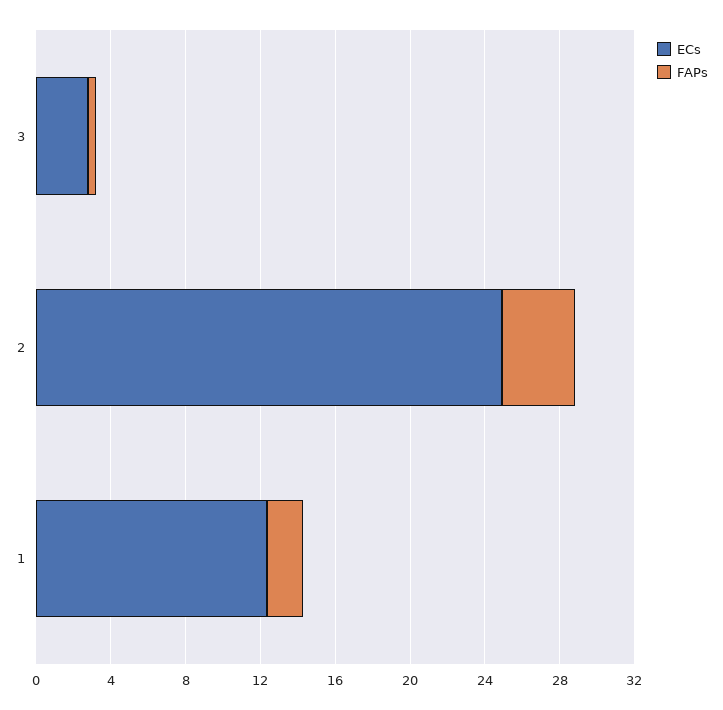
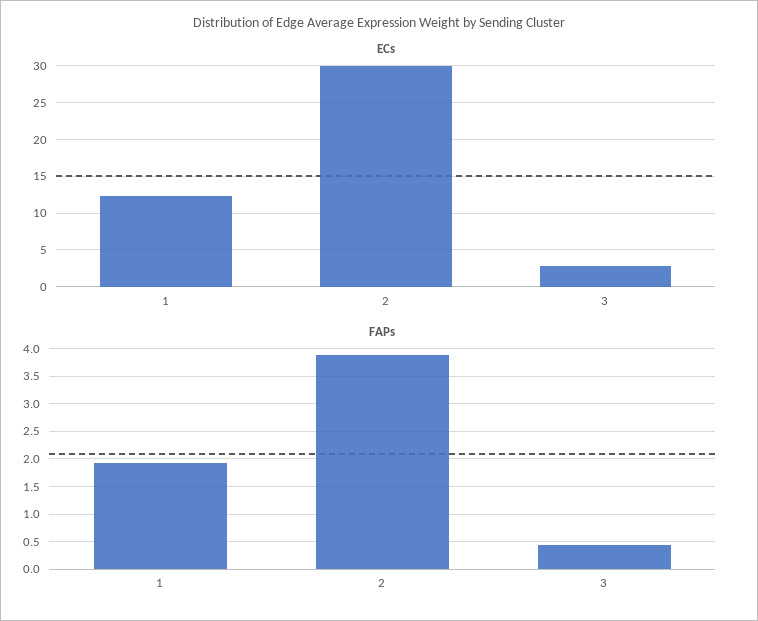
ECs, 2: 25 -> 30

